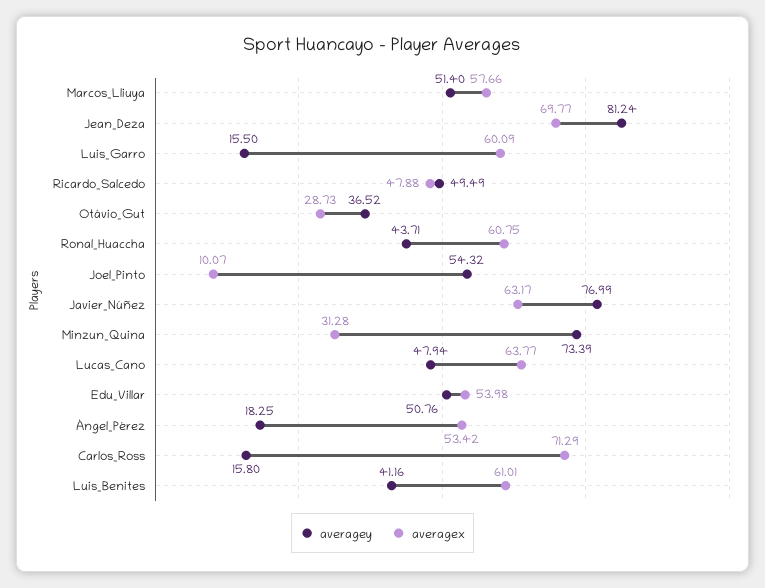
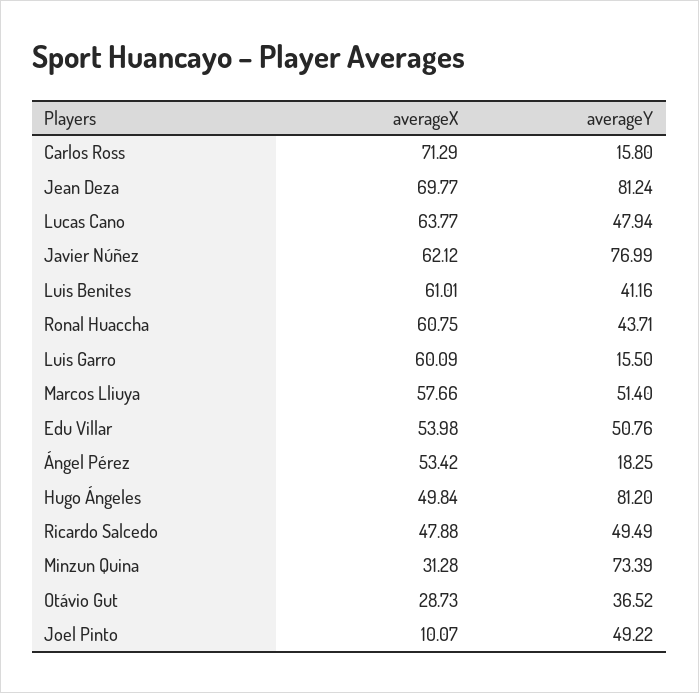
averagey, Joel_Pinto: 54.32 -> 49.22
averagex, Javier_Núñez: 63.17 -> 62.12
averagex, Hugo Ángeles: none -> 49.84
averagey, Hugo Ángeles: none -> 81.2

